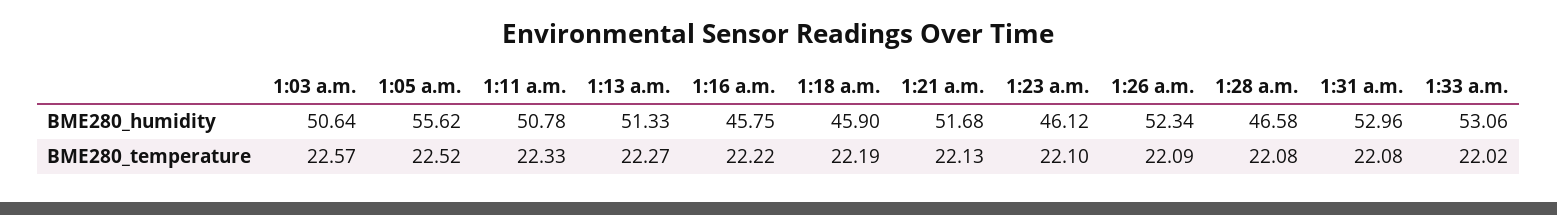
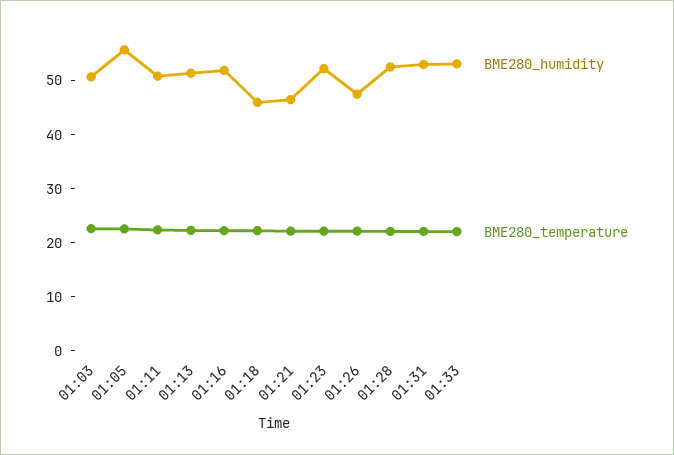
BME280_humidity, 1:16 a.m.: 45.75 -> 52
BME280_humidity, 1:21 a.m.: 51.68 -> 46
BME280_humidity, 1:23 a.m.: 46.12 -> 52
BME280_humidity, 1:26 a.m.: 52.34 -> 48
BME280_humidity, 1:28 a.m.: 46.58 -> 52

